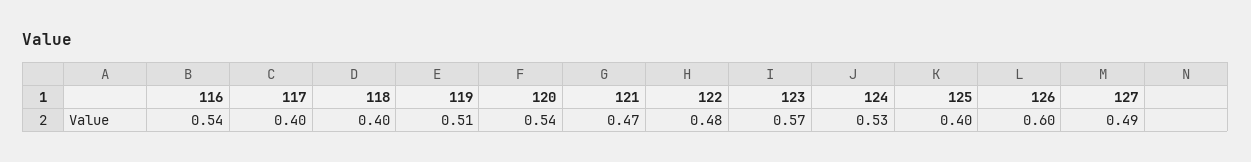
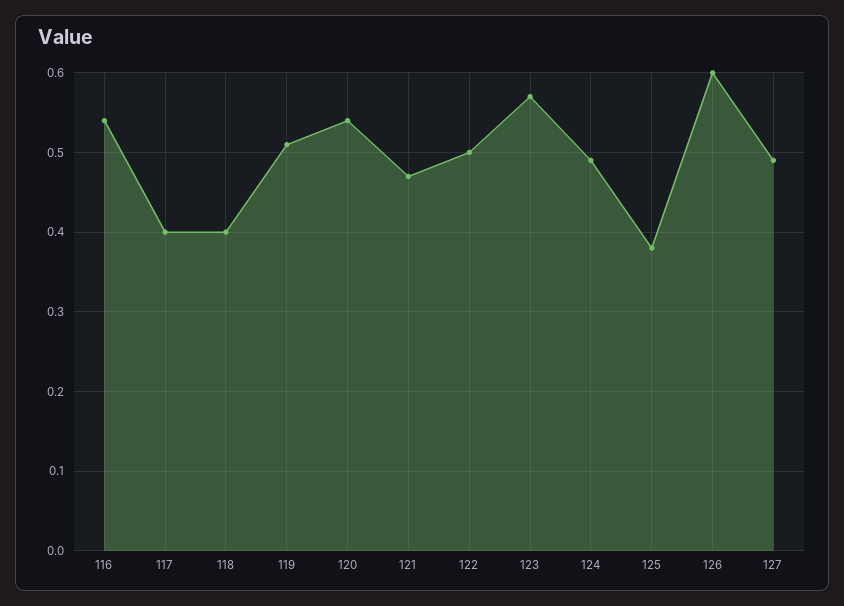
122: 0.48 -> 0.5
124: 0.53 -> 0.49
125: 0.4 -> 0.38

